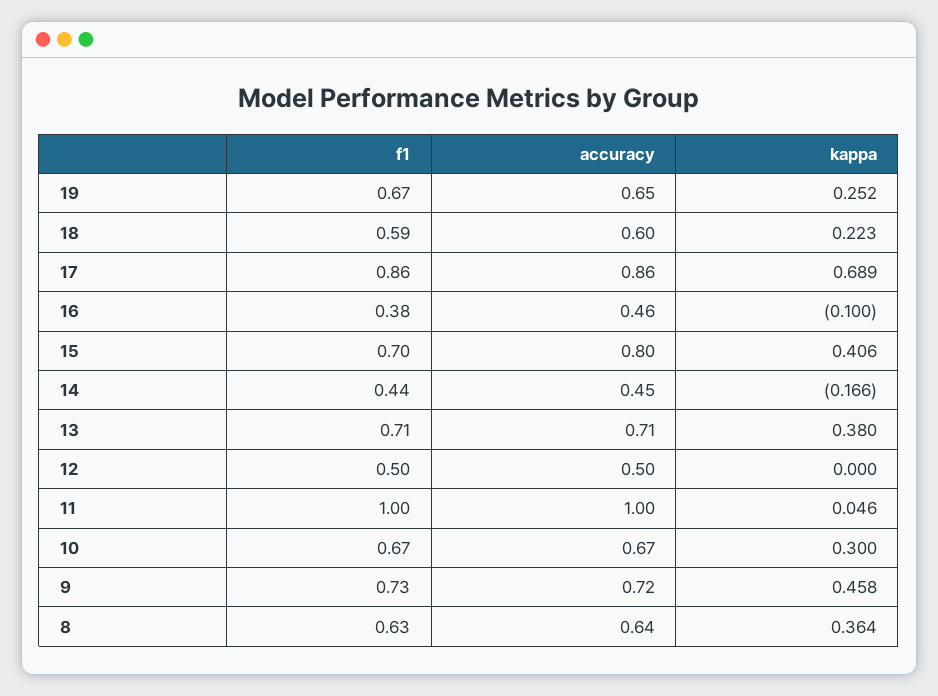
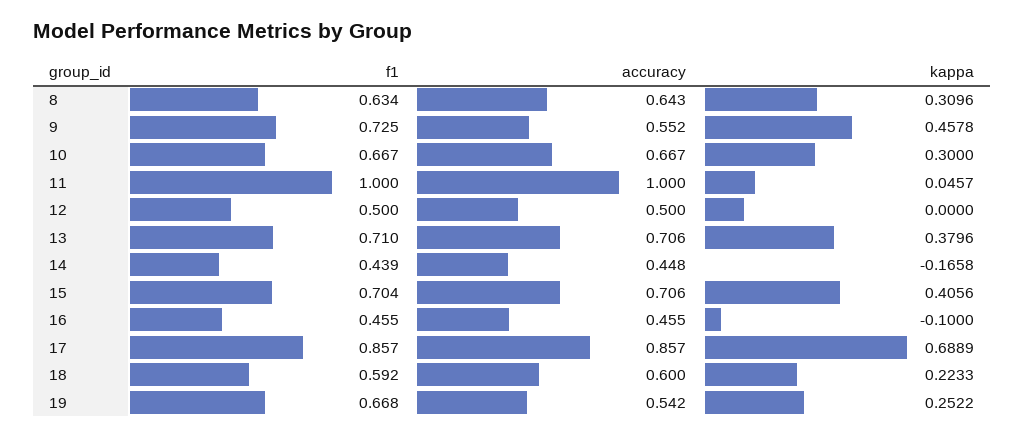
accuracy, 19: 0.65 -> 0.542
f1, 16: 0.38 -> 0.455
accuracy, 15: 0.8 -> 0.706
accuracy, 9: 0.72 -> 0.552
kappa, 8: 0.364 -> 0.3096

